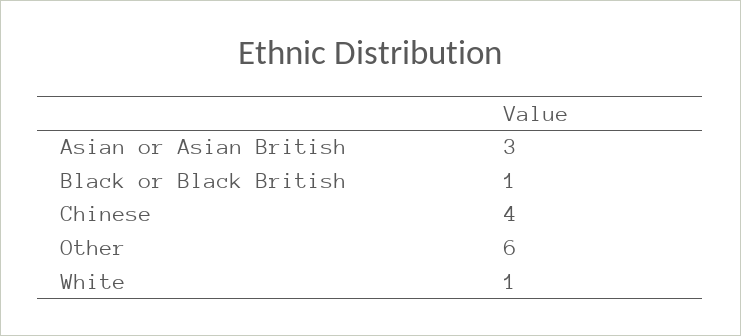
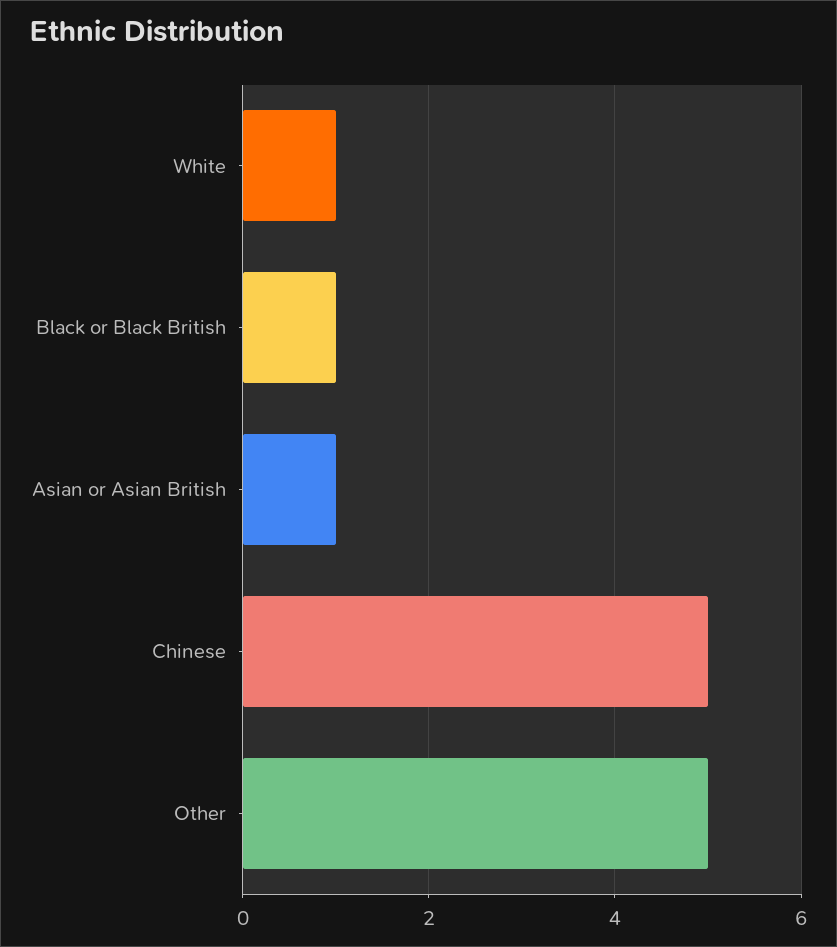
Asian or Asian British: 3 -> 1
Chinese: 4 -> 5
Other: 6 -> 5

